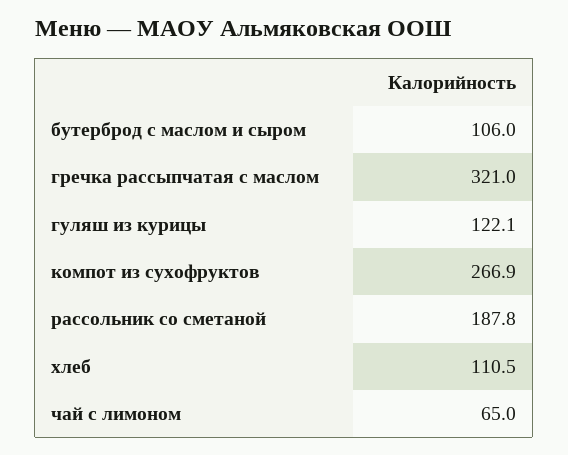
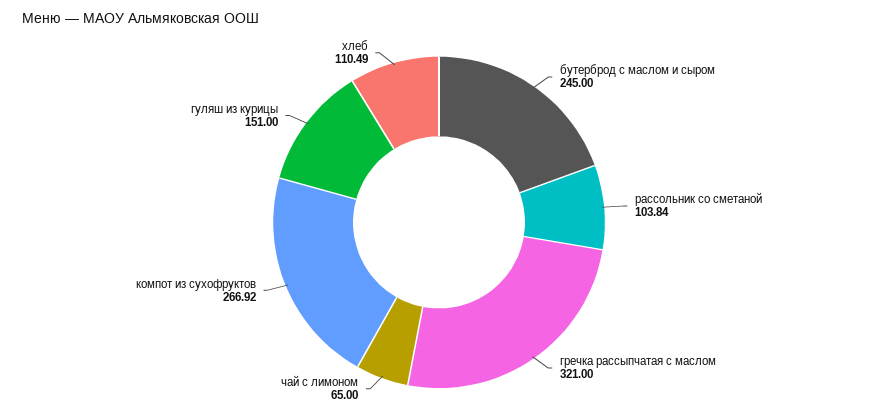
бутерброд с маслом и сыром: 106 -> 245
гуляш из курицы: 122.1 -> 151
рассольник со сметаной: 187.8 -> 103.84

